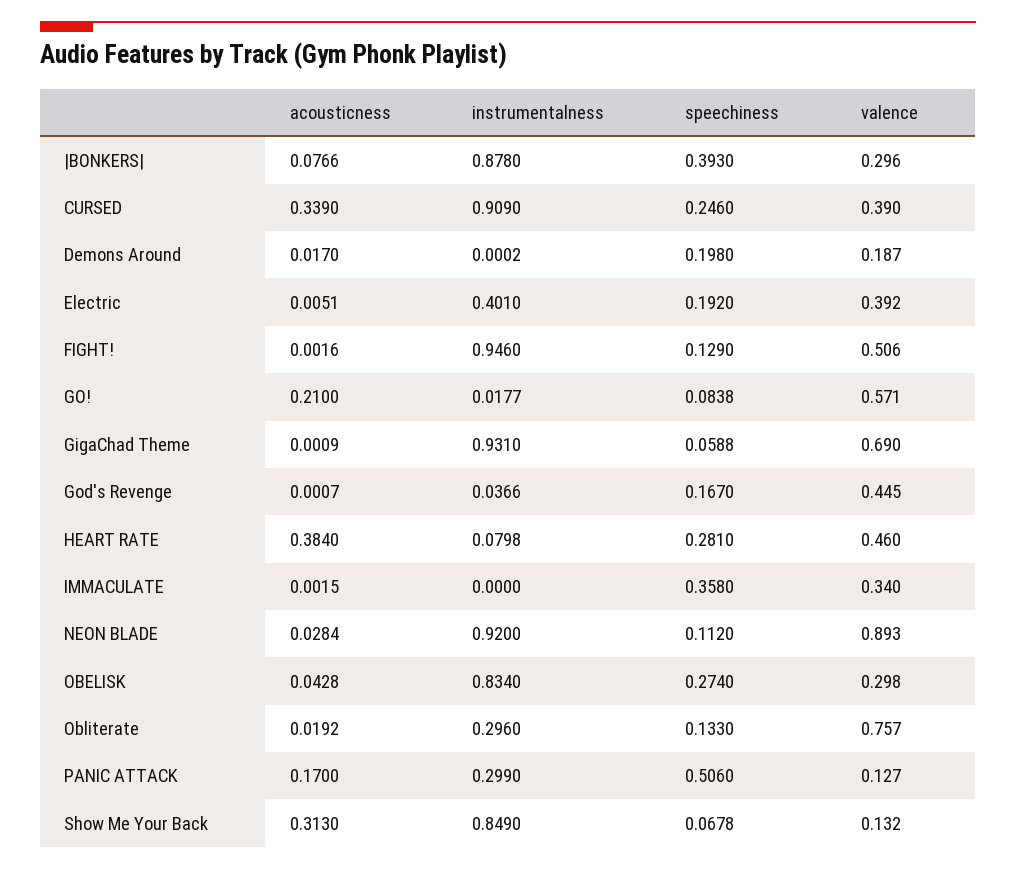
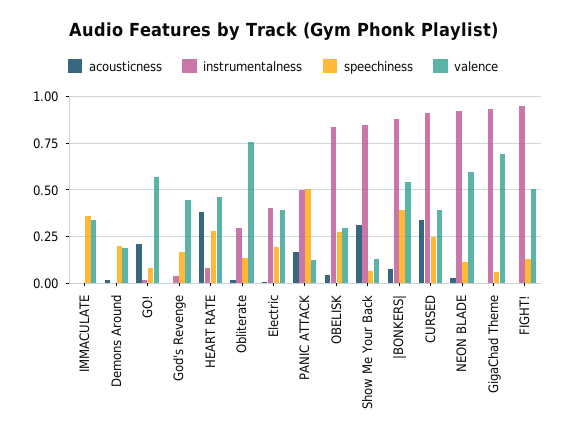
valence, |BONKERS|: 0.296 -> 0.55
valence, NEON BLADE: 0.893 -> 0.6
instrumentalness, PANIC ATTACK: 0.299 -> 0.5

